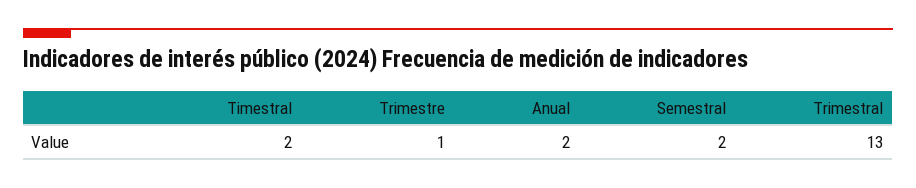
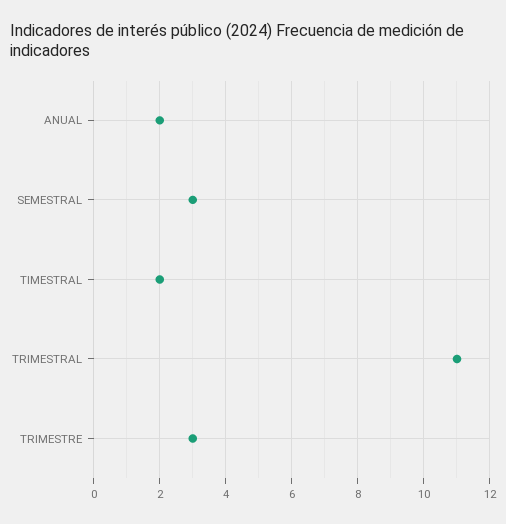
Trimestre: 1 -> 3
Semestral: 2 -> 3
Trimestral: 13 -> 11

